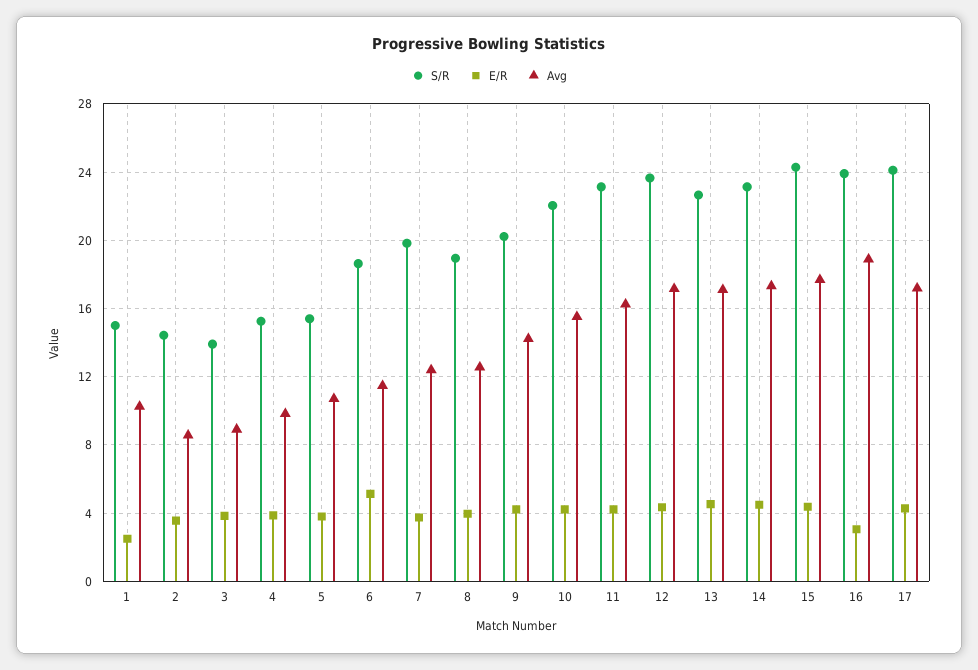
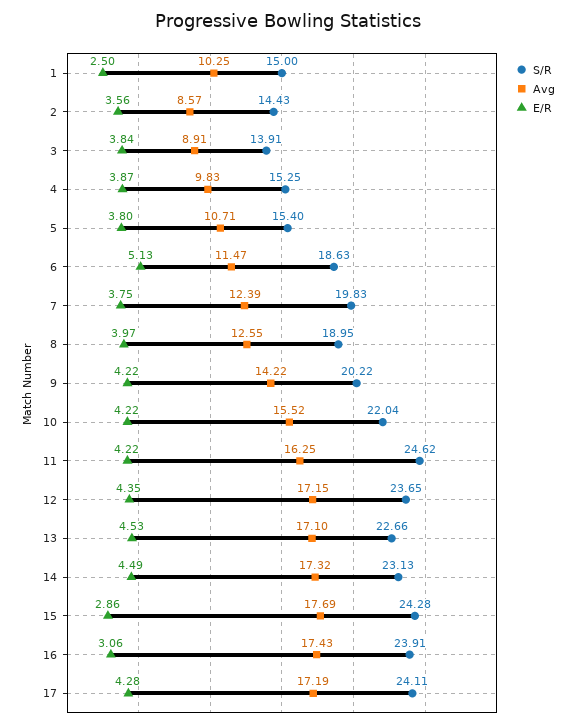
S/R, 11: 23 -> 24.62
E/R, 15: 4.5 -> 2.86
Avg, 16: 19 -> 17.43

